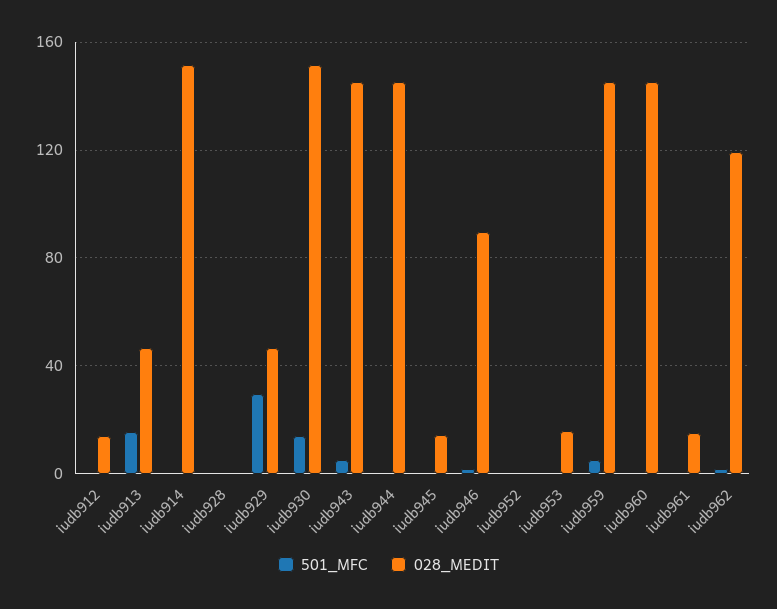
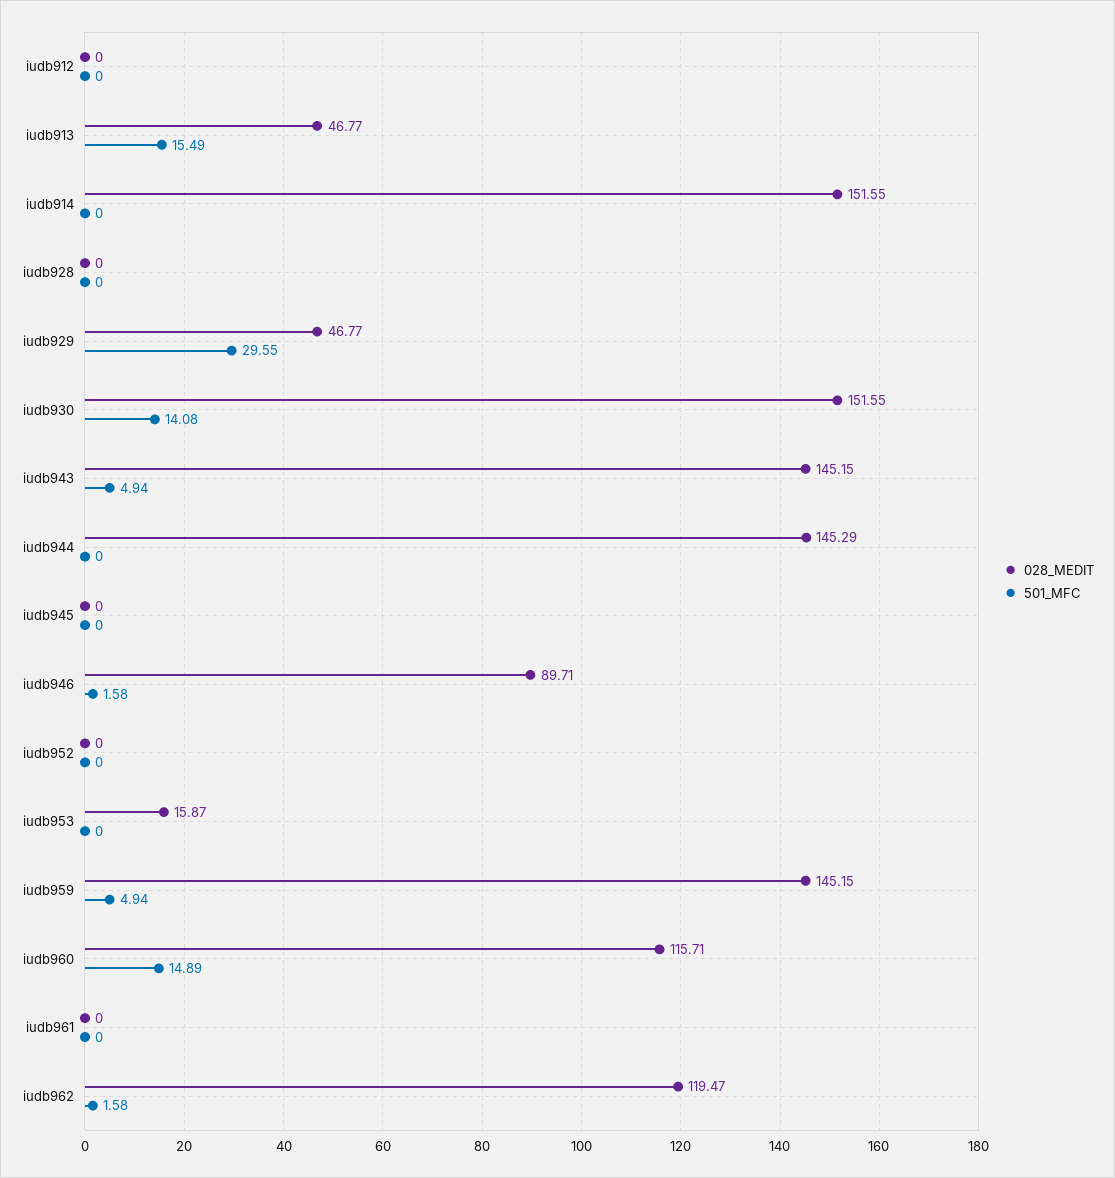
028_MEDIT, iudb912: 15 -> 0
028_MEDIT, iudb945: 15 -> 0
501_MFC, iudb960: 0 -> 14.89
028_MEDIT, iudb960: 145 -> 115.71
028_MEDIT, iudb961: 15 -> 0

